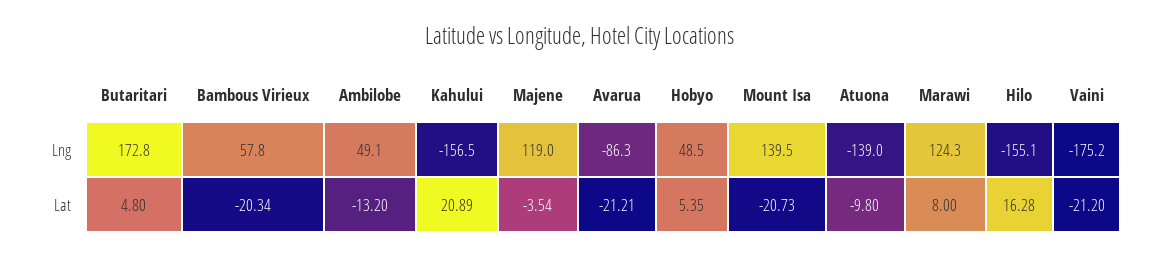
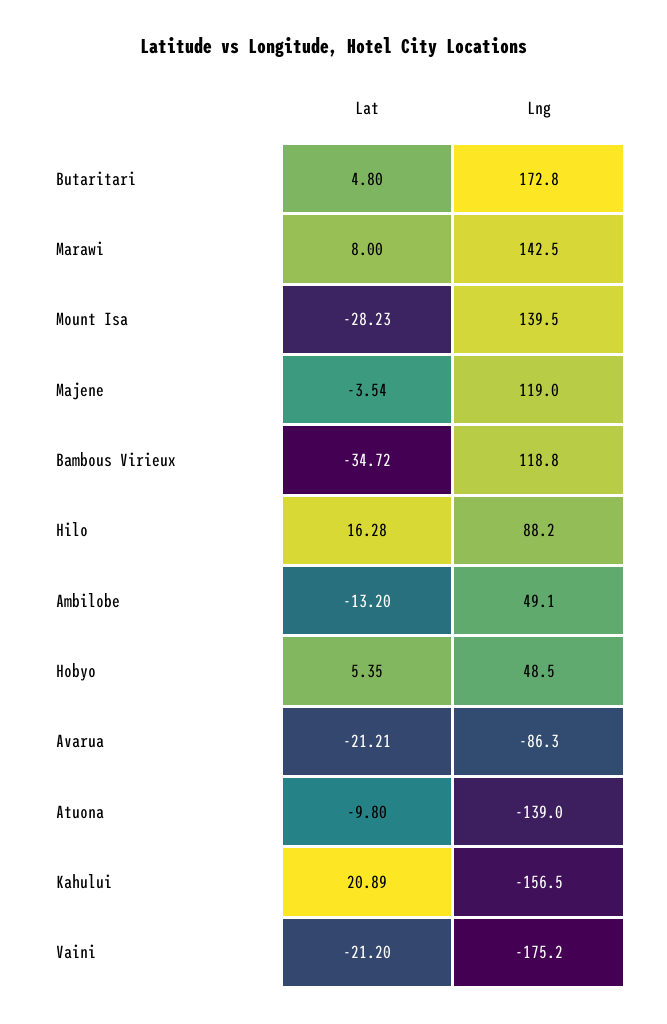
Bambous Virieux, Lng: 57.8 -> 118.8
Marawi, Lng: 124.3 -> 142.5
Hilo, Lng: -155.1 -> 88.2
Bambous Virieux, Lat: -20.34 -> -34.72
Mount Isa, Lat: -20.73 -> -28.23

